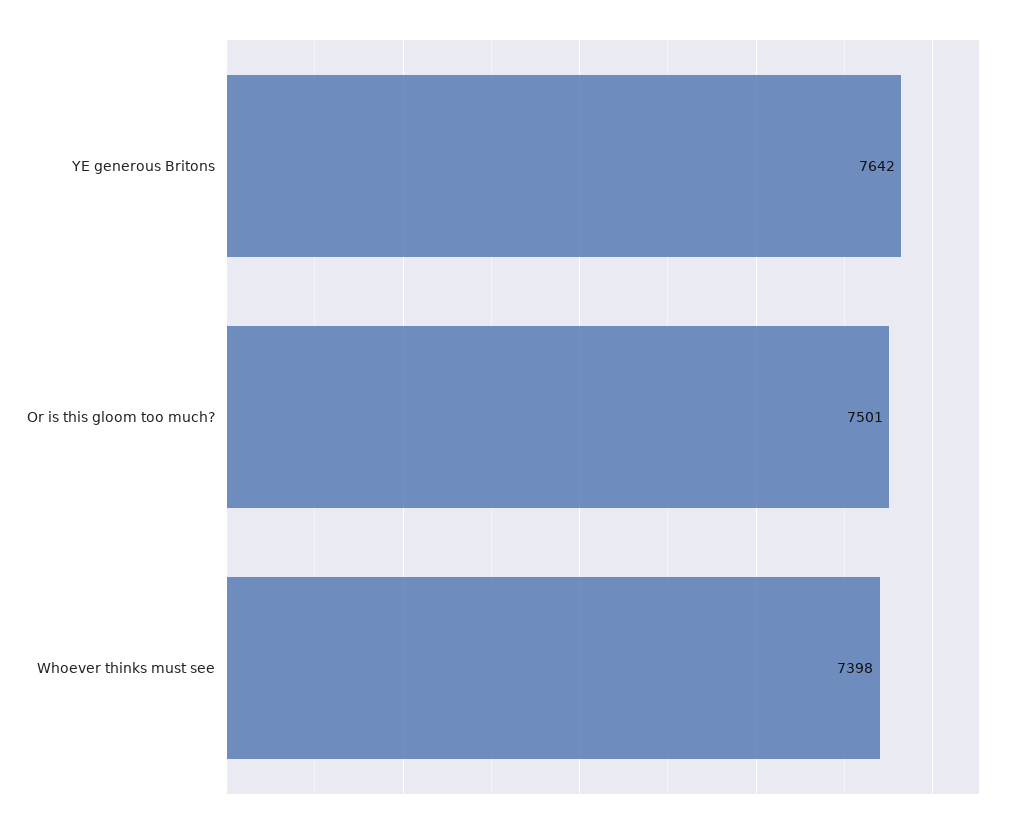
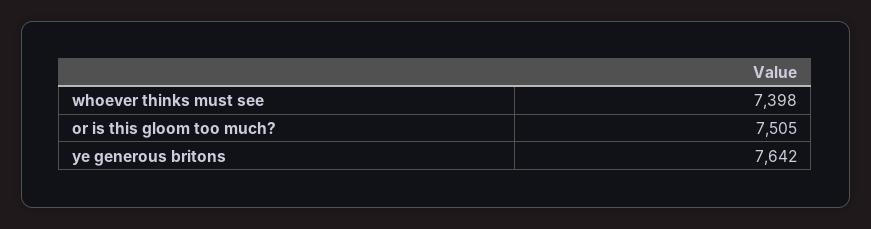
Or is this gloom too much?: 7501 -> 7505

